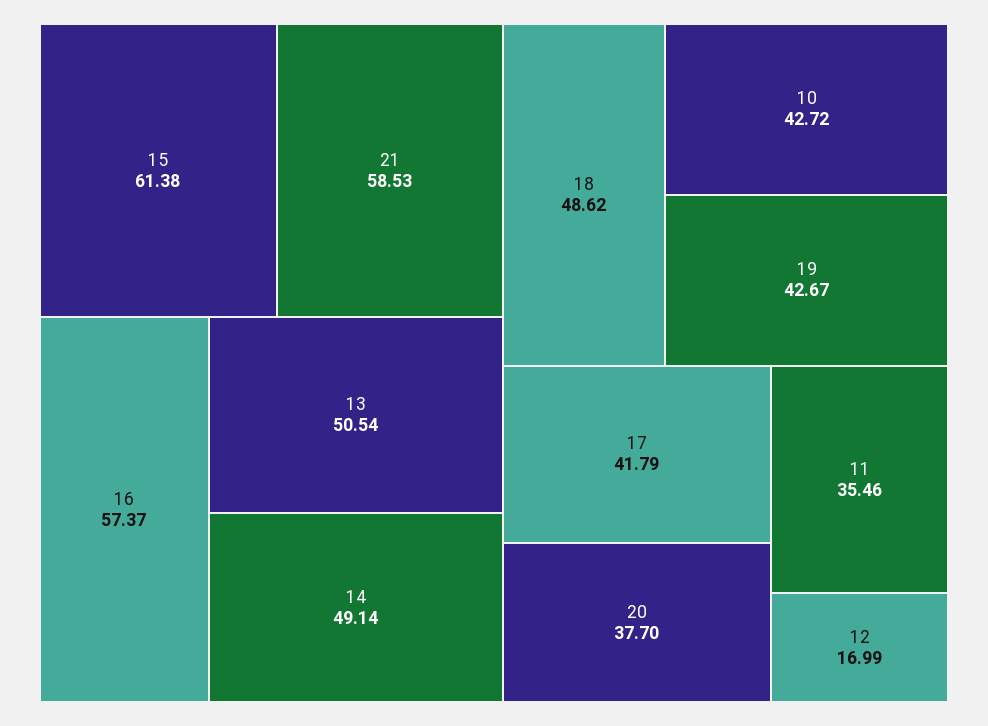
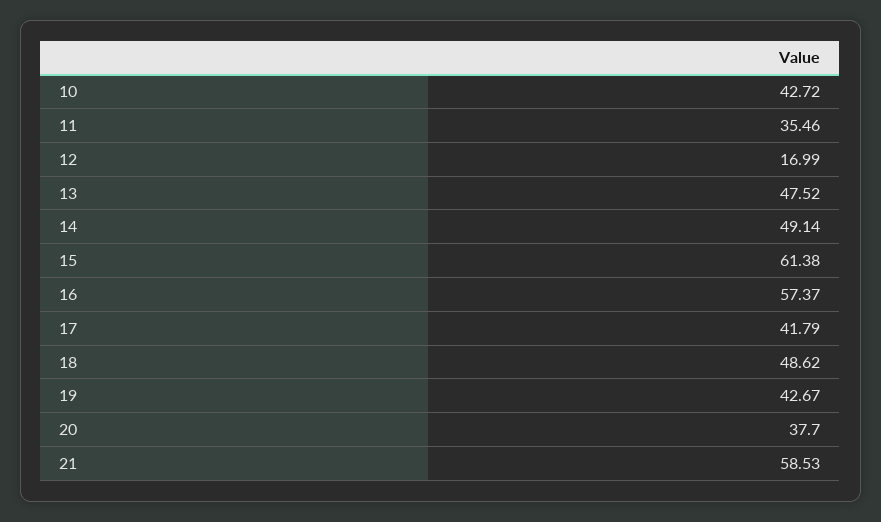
13: 50.54 -> 47.52

